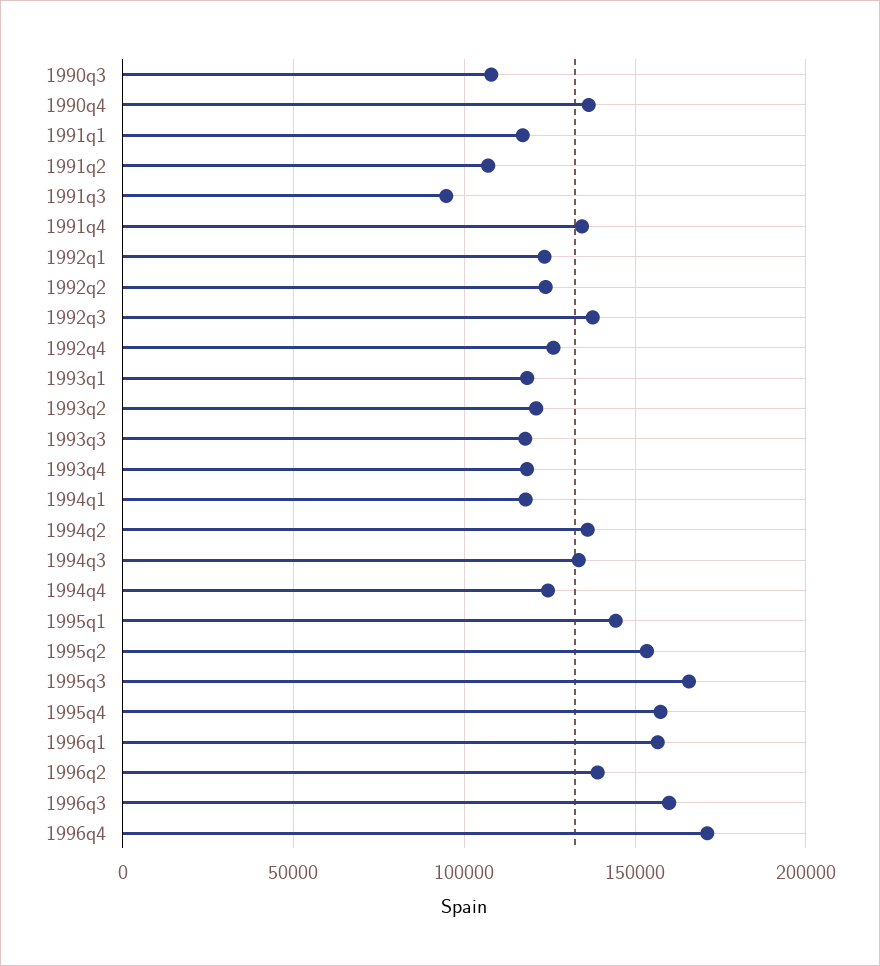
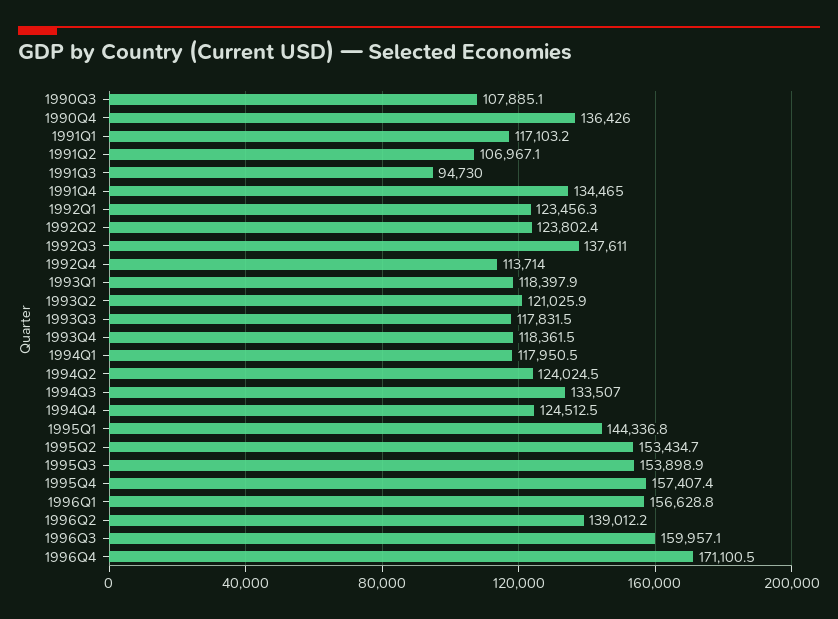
1992q4: 125000 -> 113714
1994q2: 135000 -> 124024.5
1995q3: 165000 -> 153898.9

